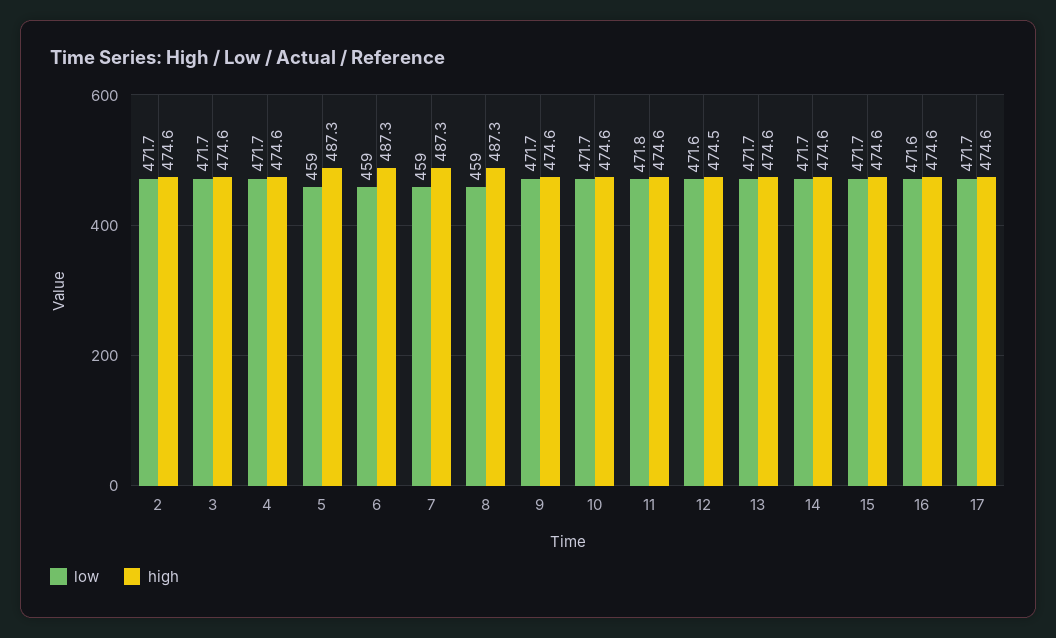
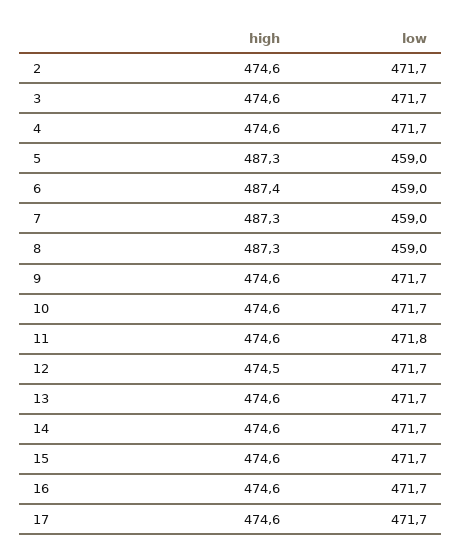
high, 6: 487.3 -> 487.4
low, 12: 471.6 -> 471.7
low, 16: 471.6 -> 471.7

